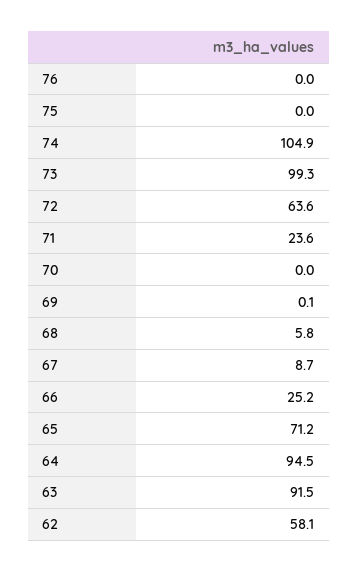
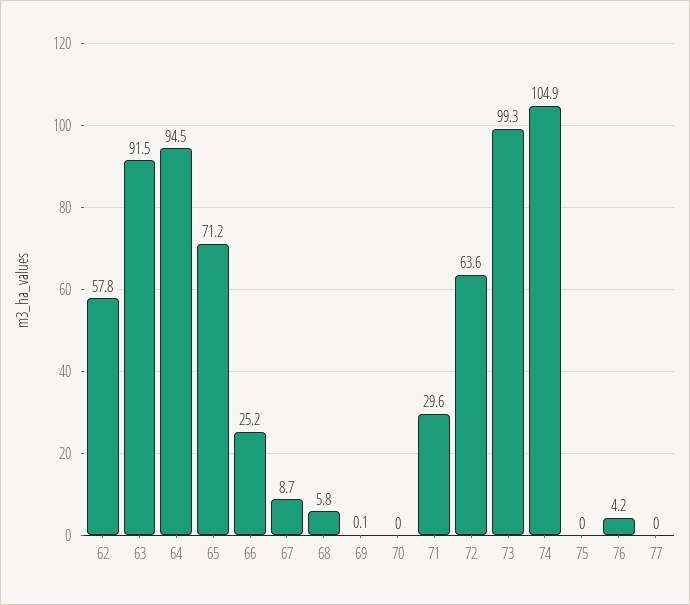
76: 0 -> 4.2
71: 23.6 -> 29.6
62: 58.1 -> 57.8
77: none -> 0

